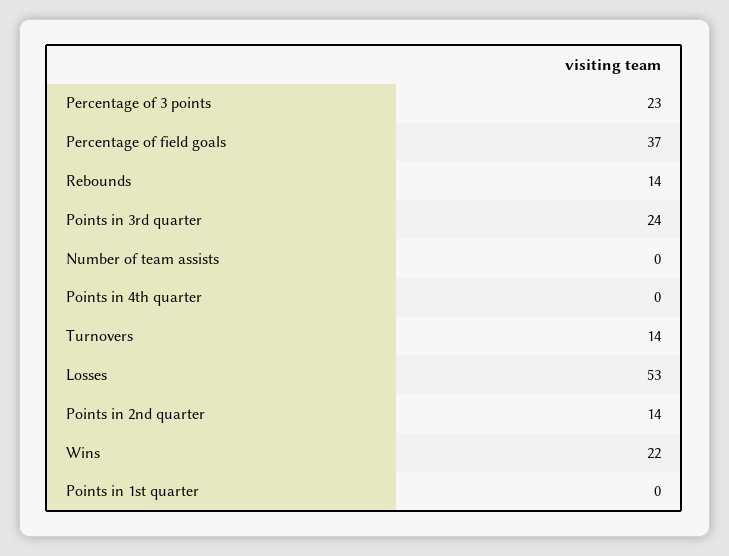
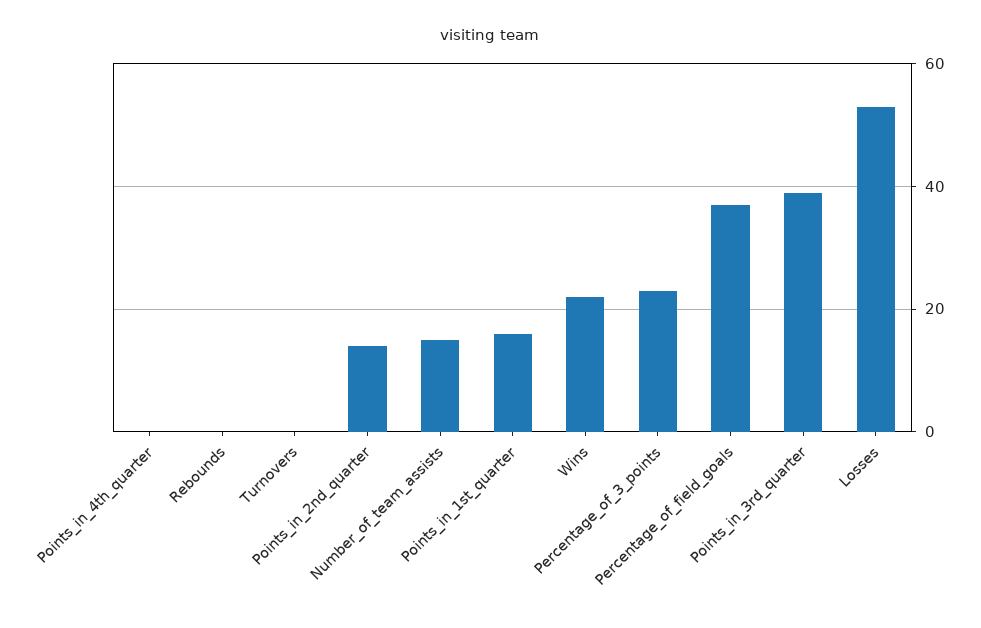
Rebounds: 14 -> 0
Points in 3rd quarter: 24 -> 40
Number of team assists: 0 -> 15
Turnovers: 14 -> 0
Points in 1st quarter: 0 -> 15

